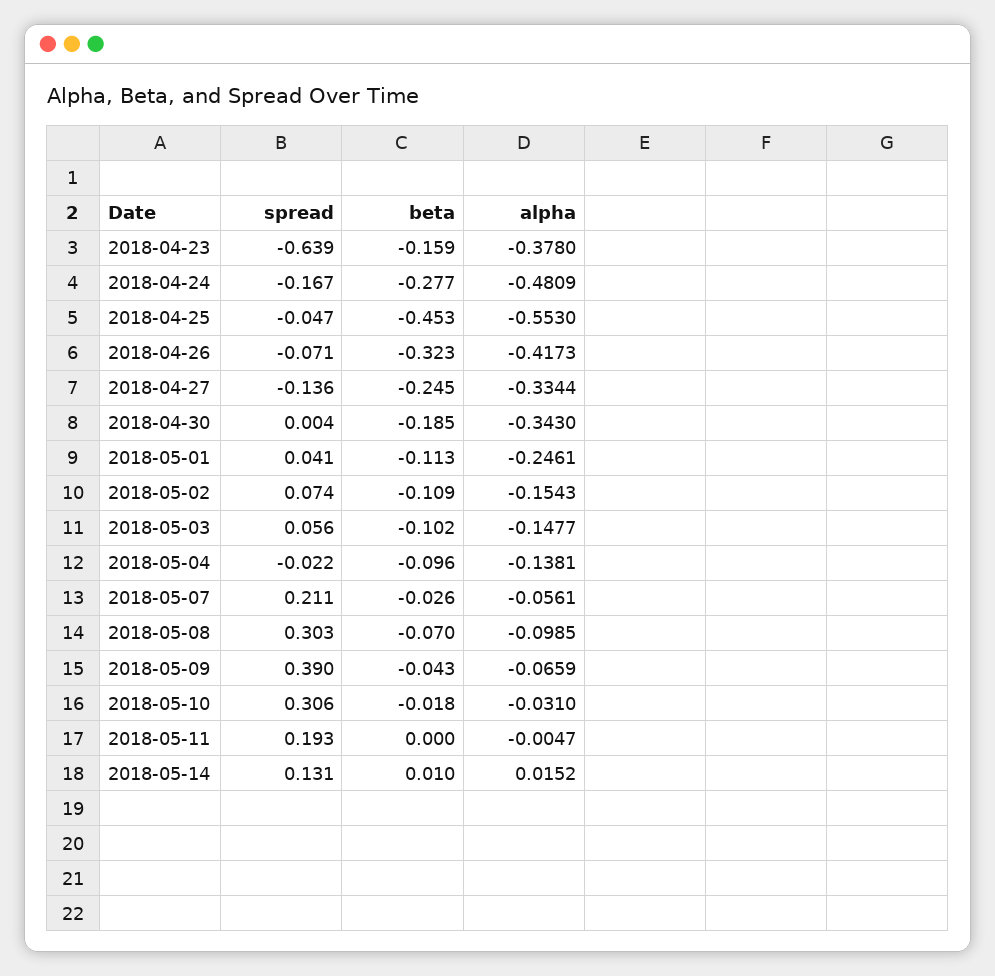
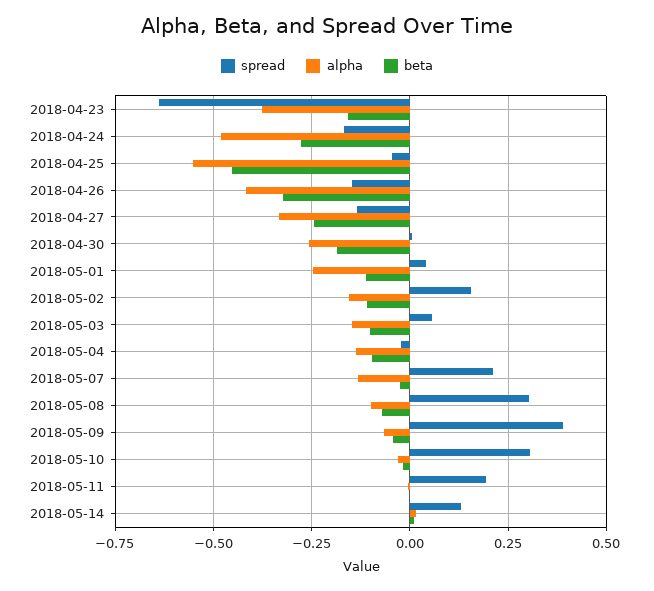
spread, 2018-04-26: -0.071 -> -0.15
alpha, 2018-04-30: -0.343 -> -0.25
spread, 2018-05-02: 0.074 -> 0.15
alpha, 2018-05-07: -0.0561 -> -0.125

